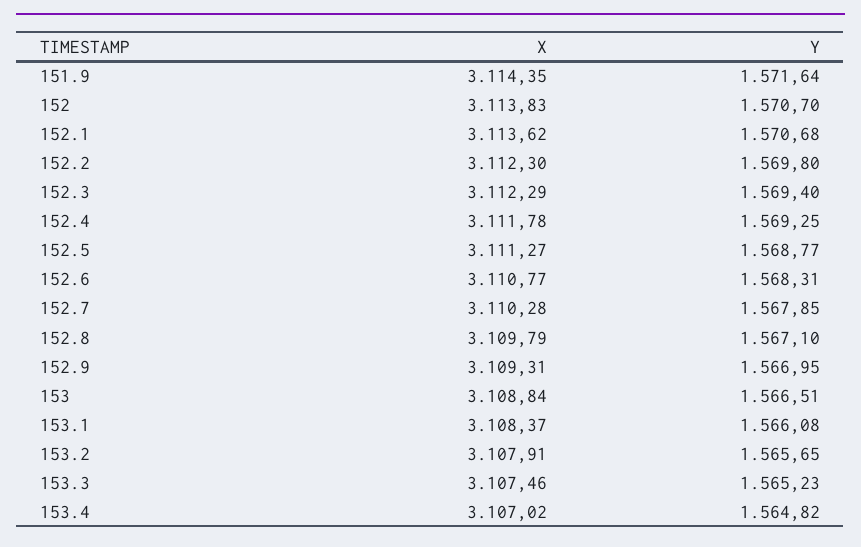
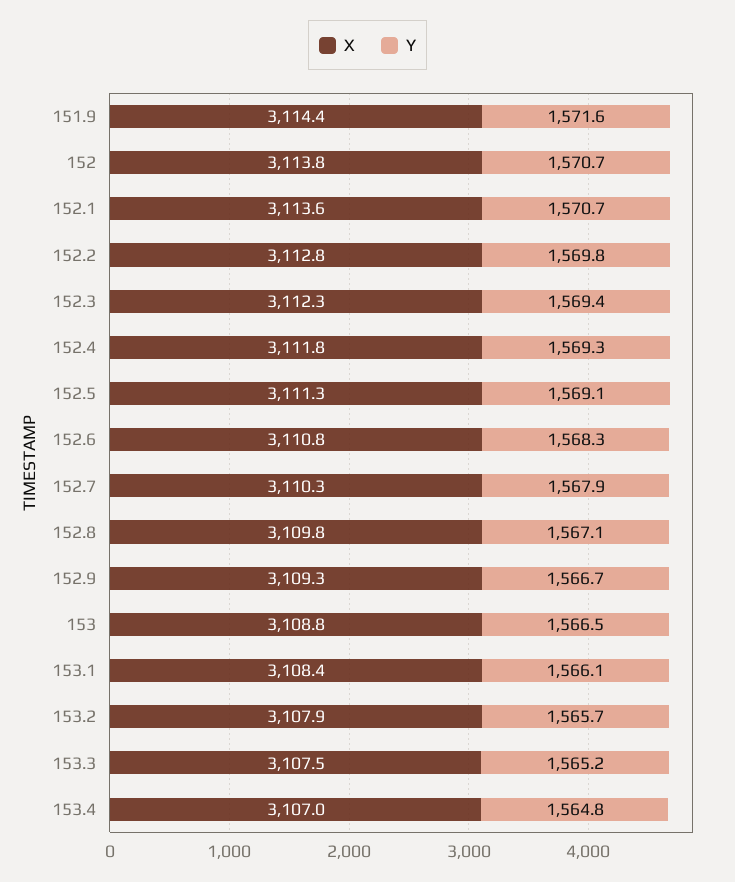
X, 152.2: 3112.3 -> 3112.8
Y, 152.5: 1568.77 -> 1569.1
Y, 152.9: 1566.95 -> 1566.7

